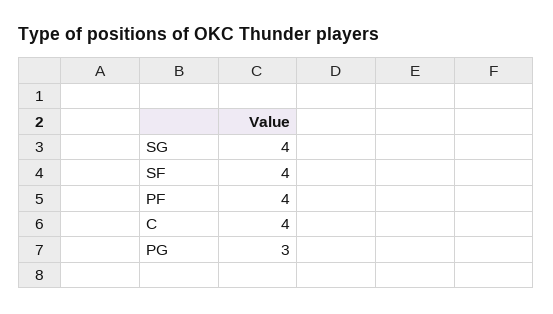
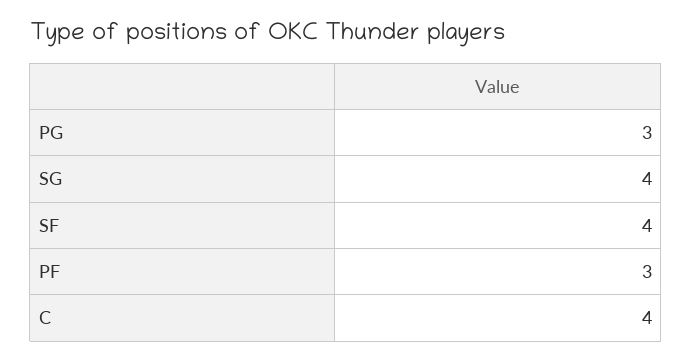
PF: 4 -> 3

